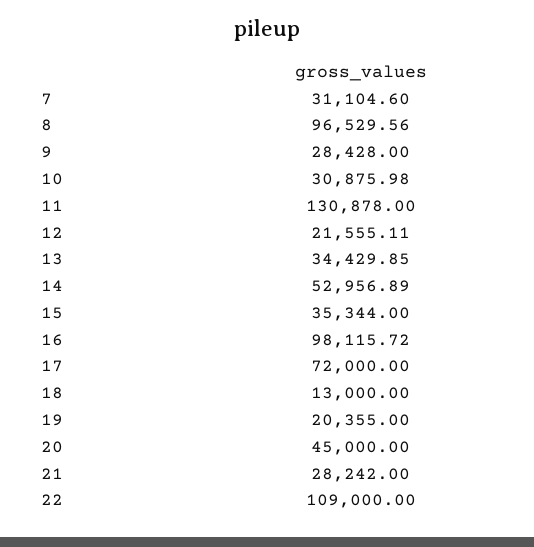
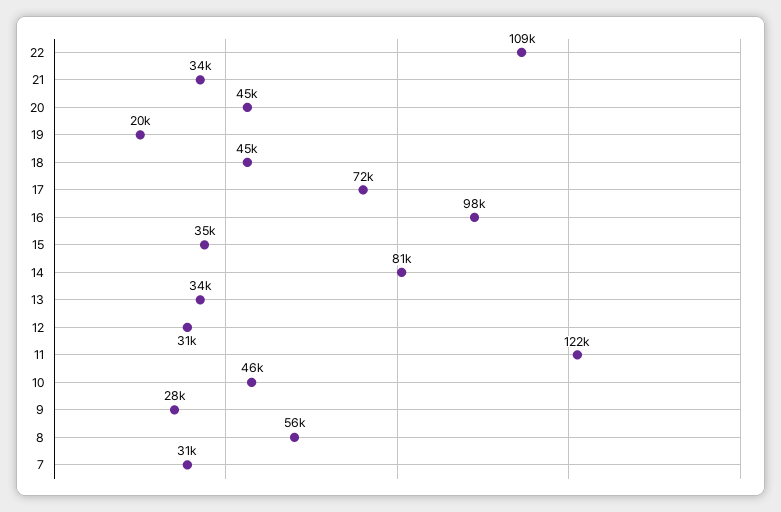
8: 96529.56 -> 56000
10: 30875.98 -> 46000
11: 130878 -> 122000
12: 21555.11 -> 31000
14: 52956.89 -> 81000
18: 13000 -> 45000
21: 28242 -> 34000

